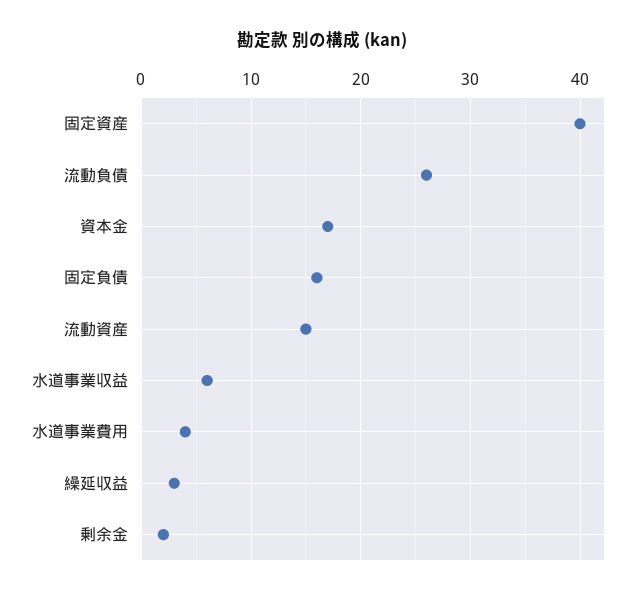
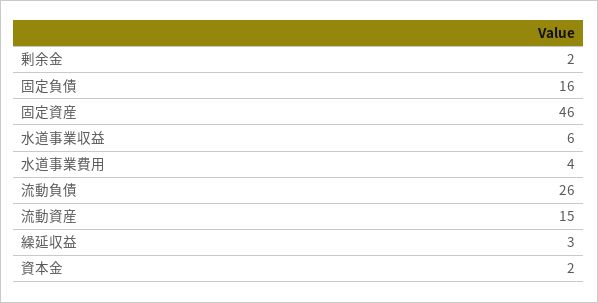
固定資産: 40 -> 46
資本金: 17 -> 2

